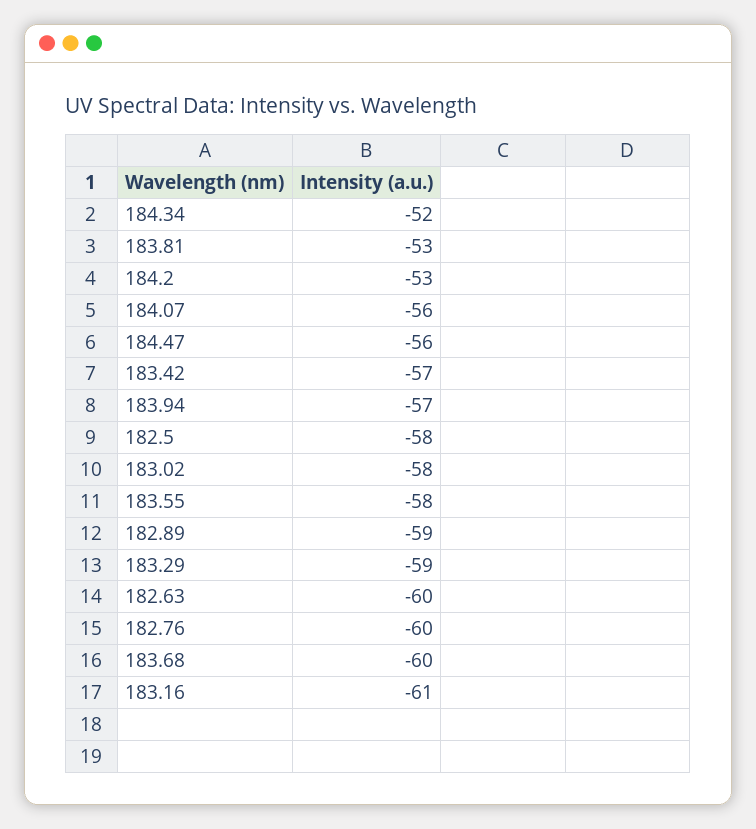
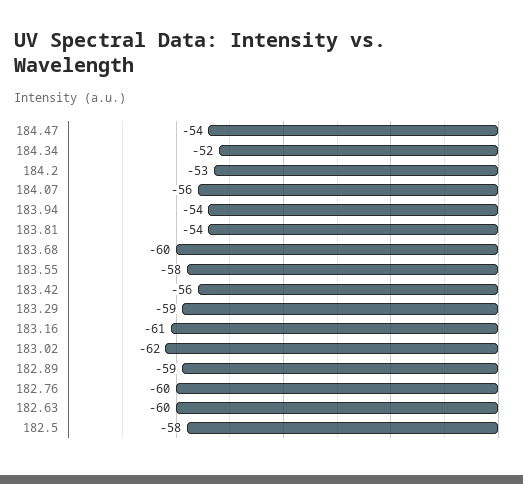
183.81: -53 -> -54
184.47: -56 -> -54
183.42: -57 -> -56
183.94: -57 -> -54
183.02: -58 -> -62

